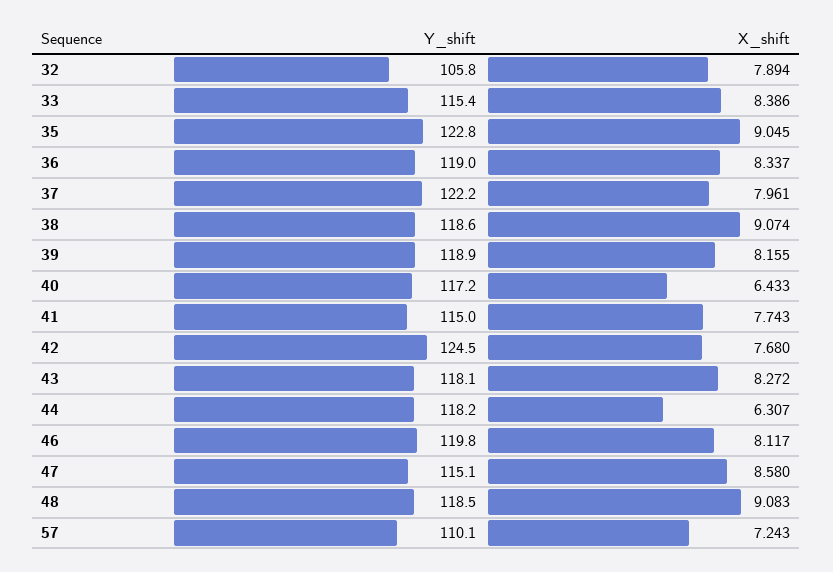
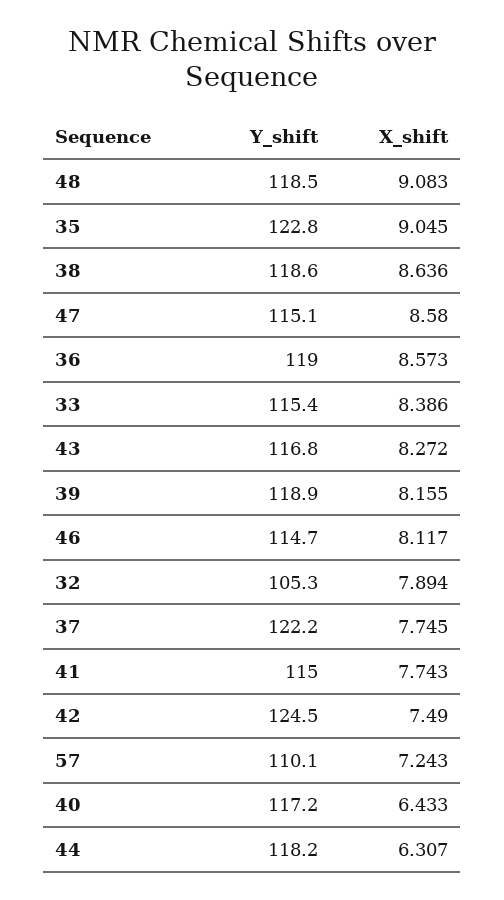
Y_shift, 32: 105.8 -> 105.3
X_shift, 36: 8.337 -> 8.573
X_shift, 37: 7.961 -> 7.745
X_shift, 38: 9.074 -> 8.636
X_shift, 42: 7.68 -> 7.49
Y_shift, 43: 118.1 -> 116.8
Y_shift, 46: 119.8 -> 114.7

